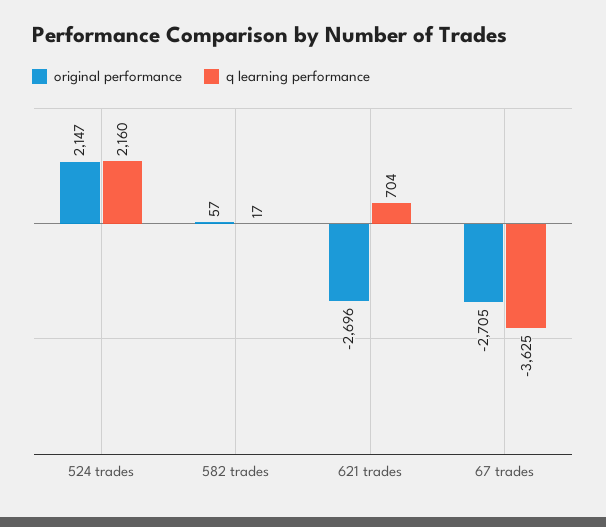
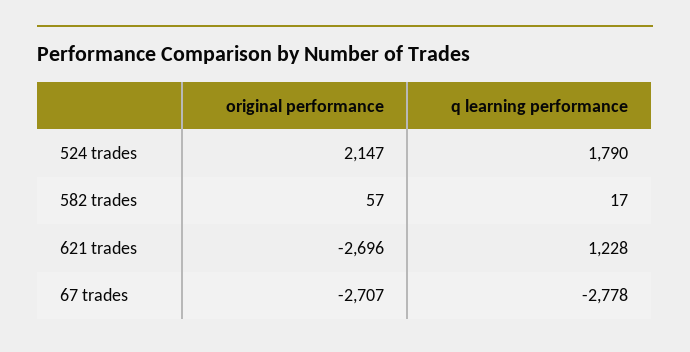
q learning performance, 524 trades: 2160 -> 1790
q learning performance, 621 trades: 704 -> 1228
original performance, 67 trades: -2705 -> -2707
q learning performance, 67 trades: -3625 -> -2778

